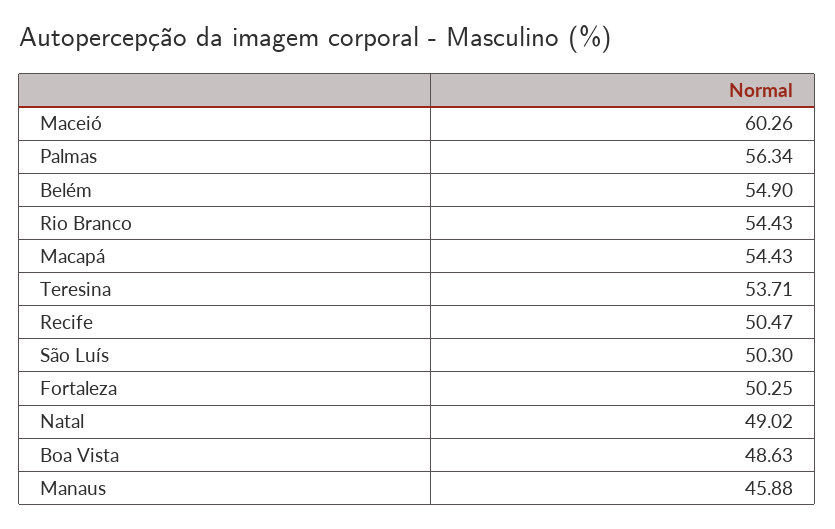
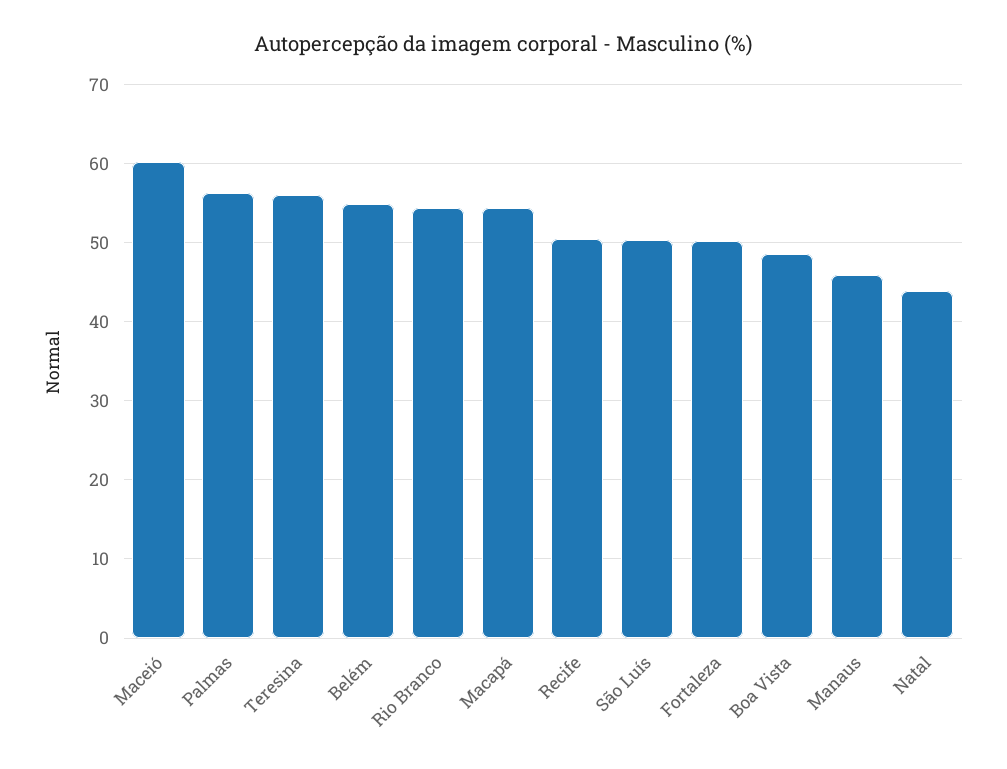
Teresina: 53.71 -> 56
Natal: 49.02 -> 44

